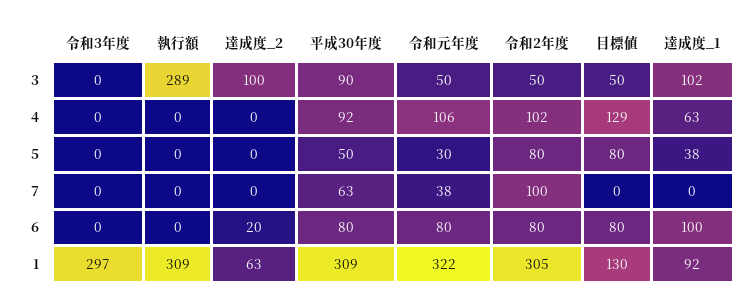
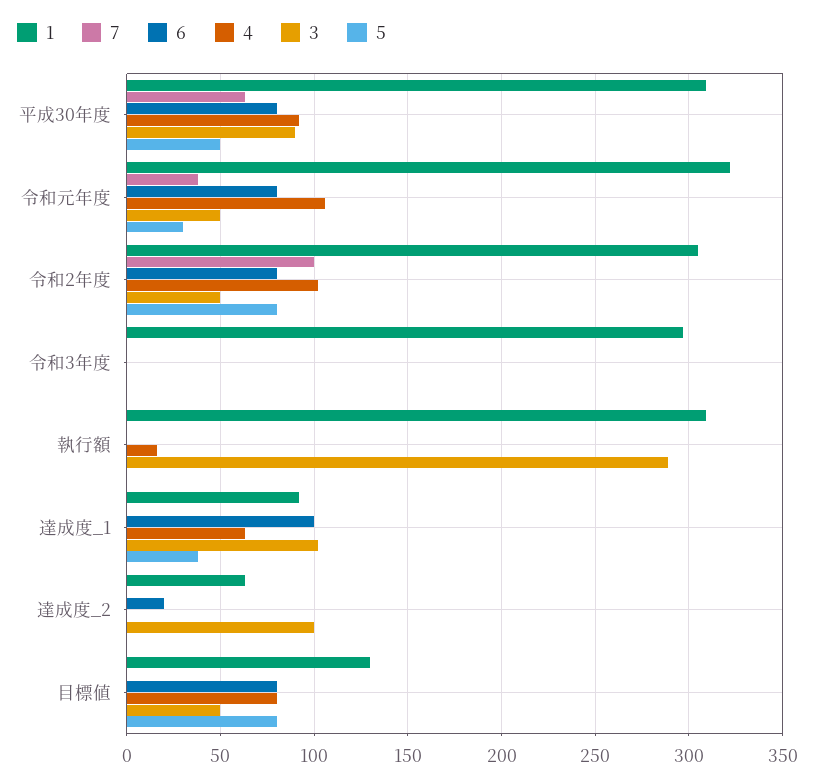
4, 執行額: 0 -> 15
4, 目標値: 129 -> 80

